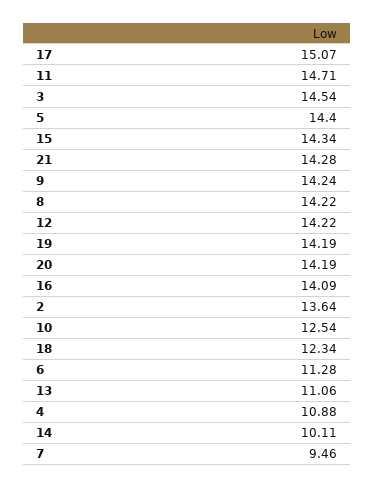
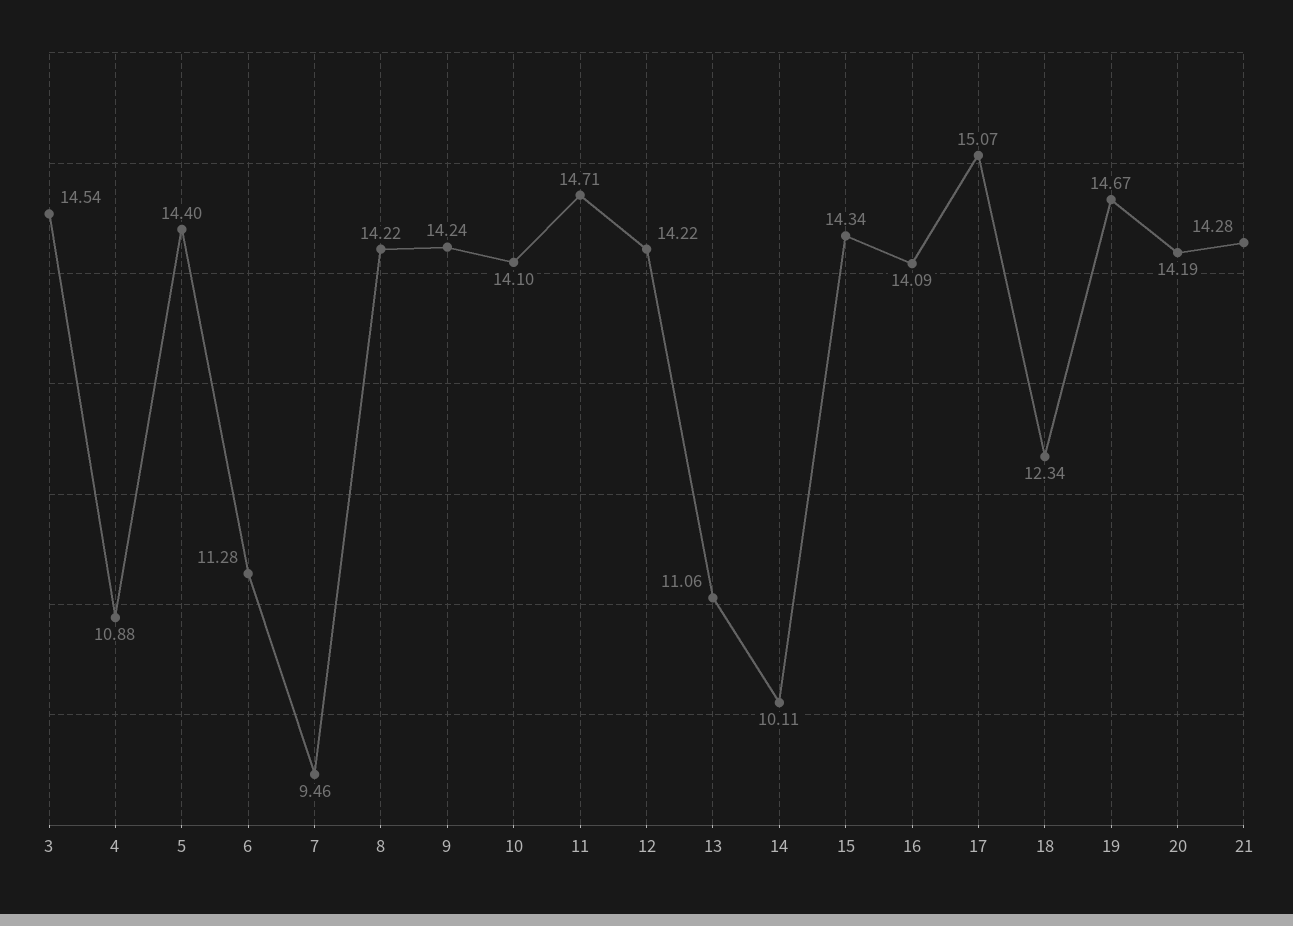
19: 14.19 -> 14.67
2: 13.64 -> none
10: 12.54 -> 14.1

